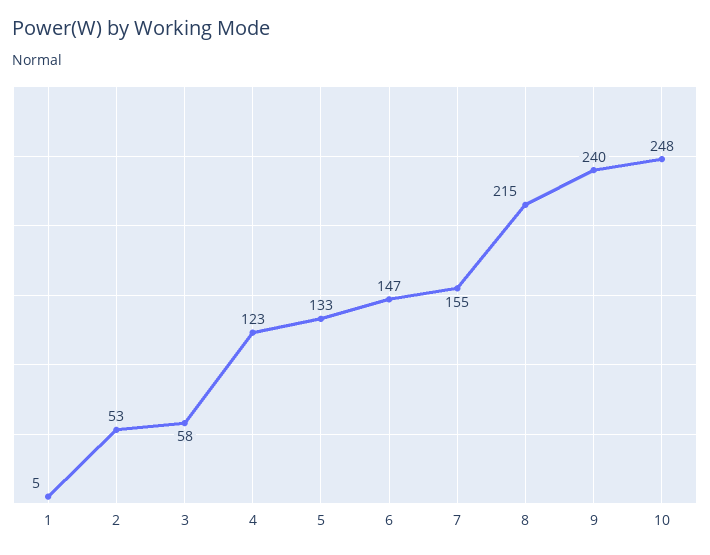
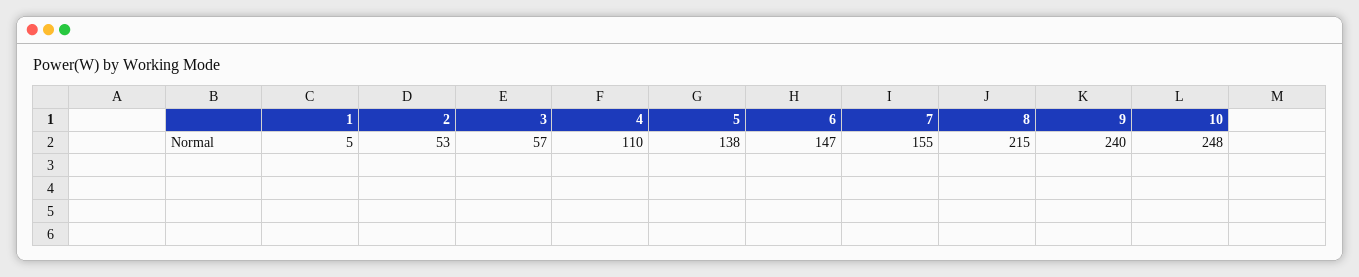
3: 58 -> 57
4: 123 -> 110
5: 133 -> 138

